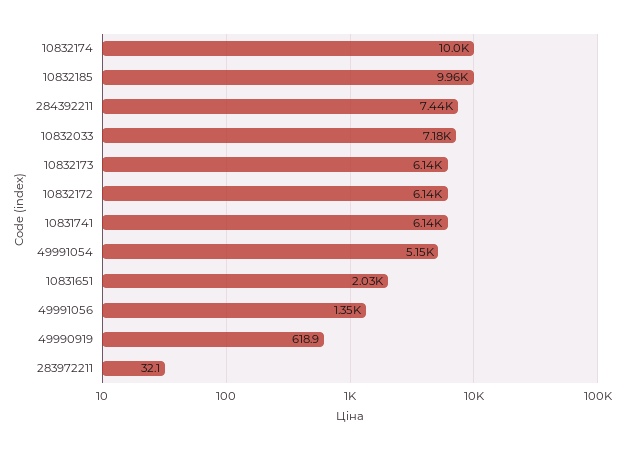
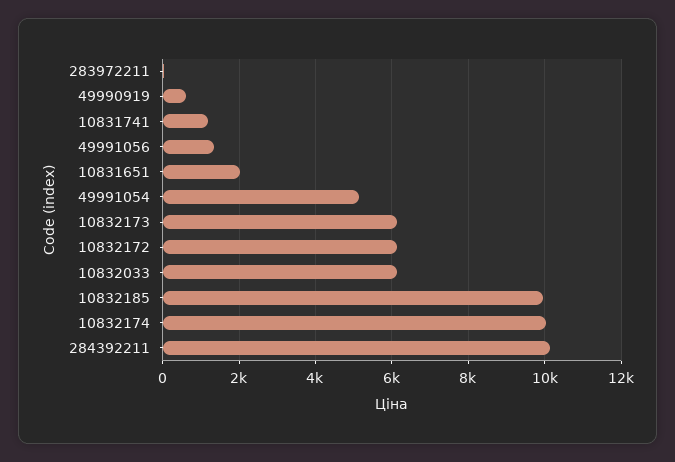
284392211: 7440 -> 10200
10832033: 7180 -> 6200
10831741: 6140 -> 1200

